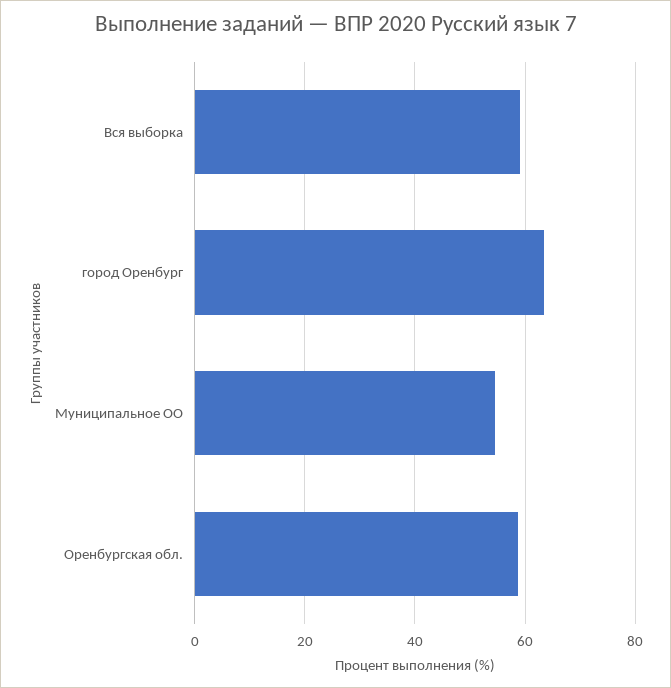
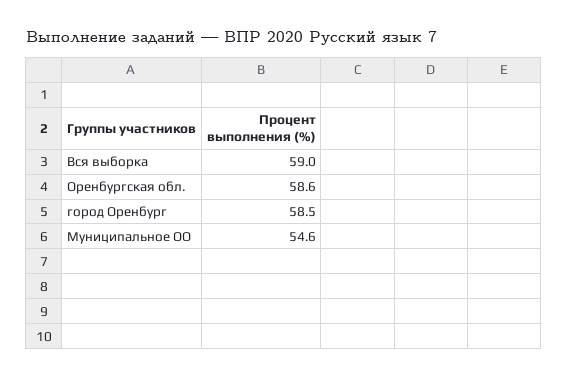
город Оренбург: 64 -> 58.5

